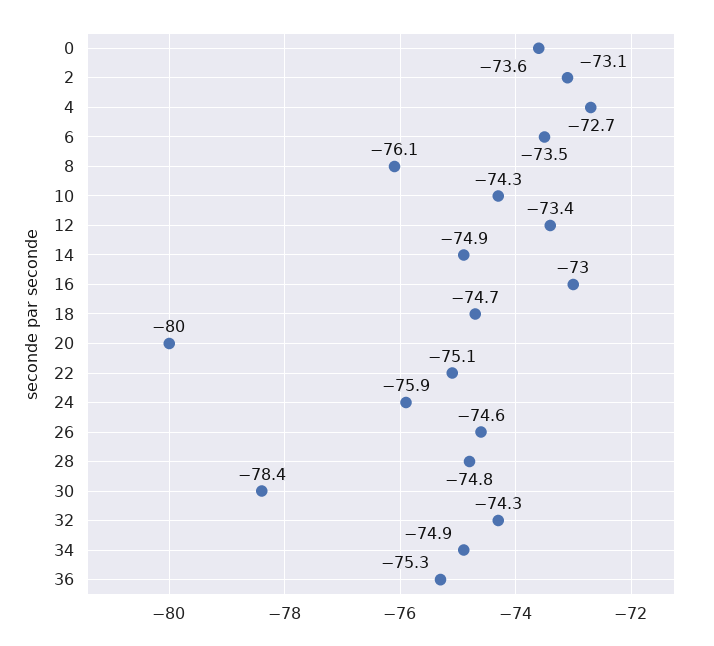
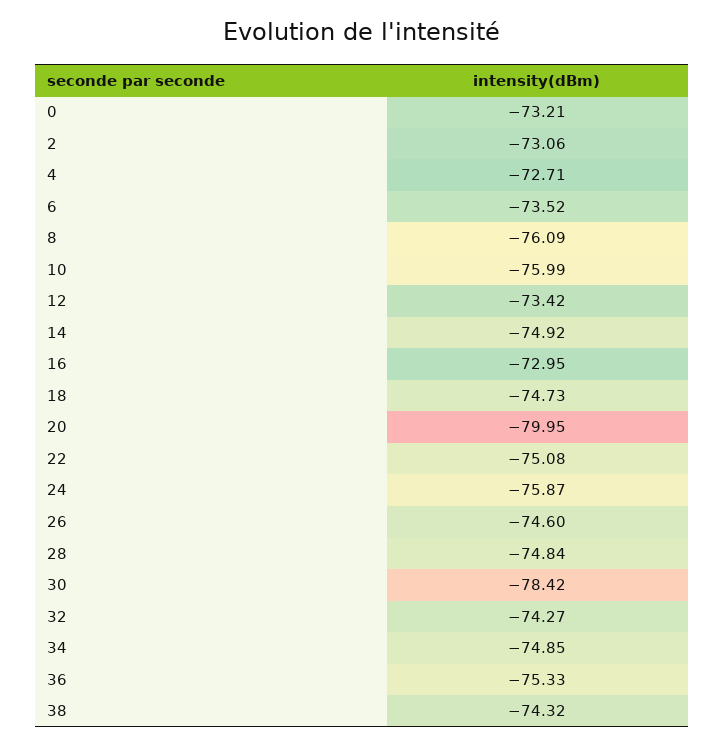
0: -73.6 -> -73.21
10: -74.3 -> -75.99
38: none -> -74.32

